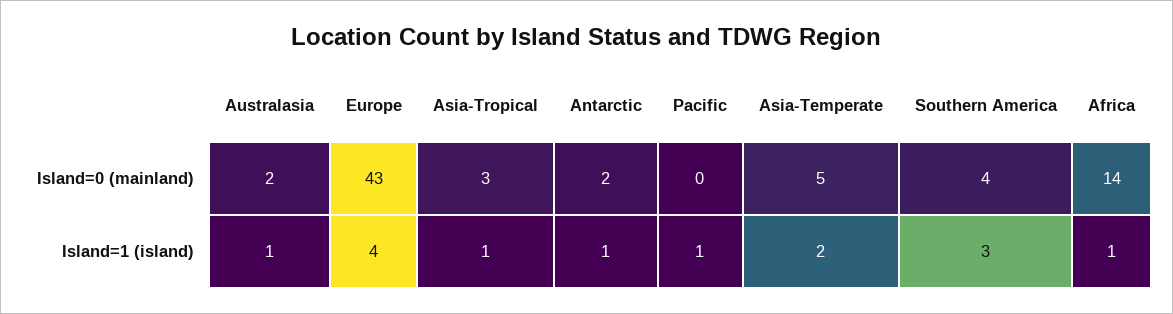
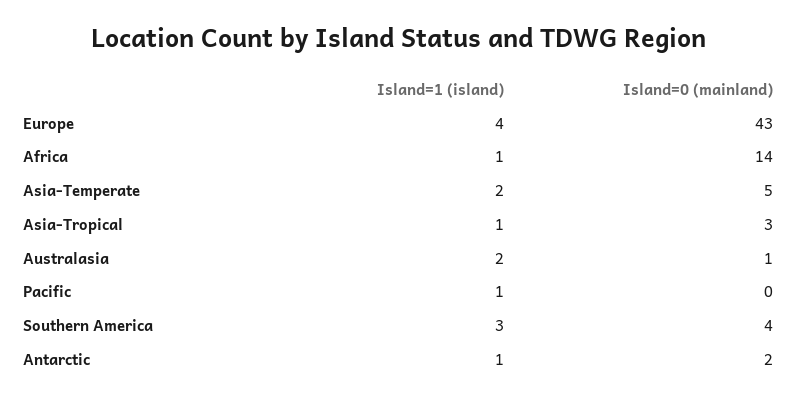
Australasia, Island=0 (mainland): 2 -> 1
Australasia, Island=1 (island): 1 -> 2

